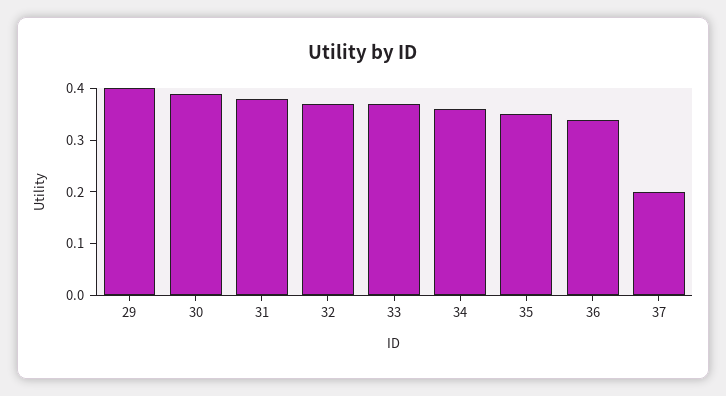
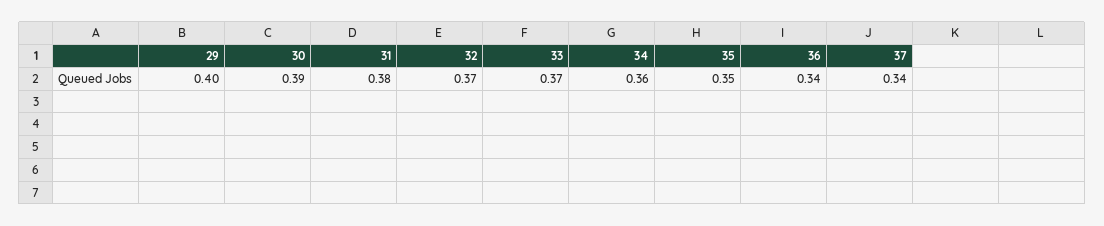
37: 0.2 -> 0.34

